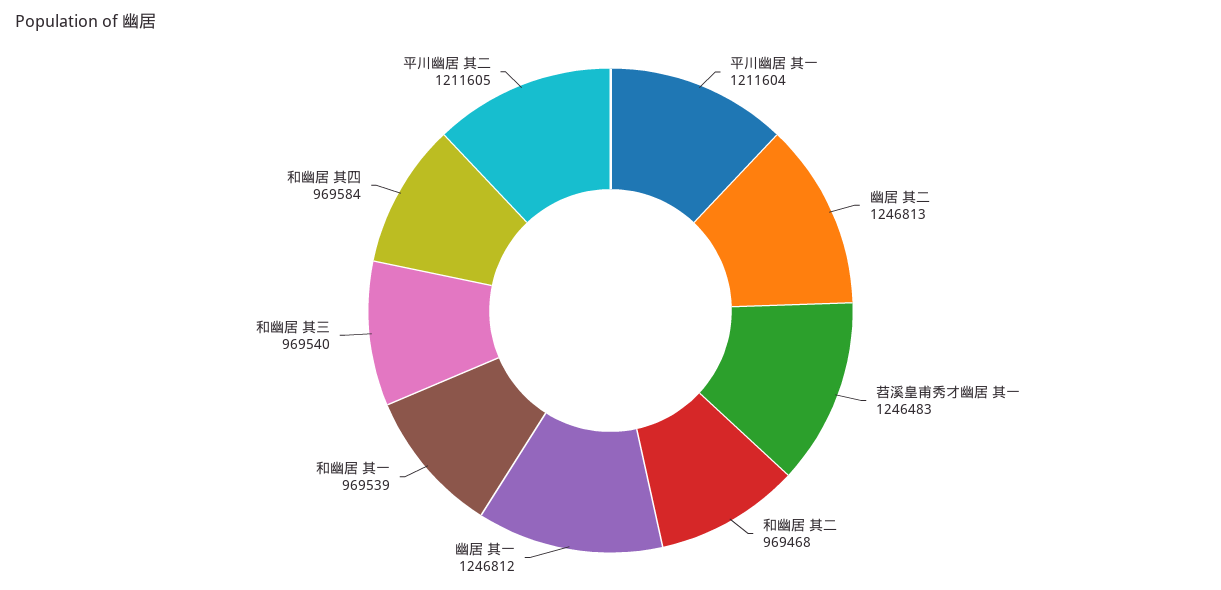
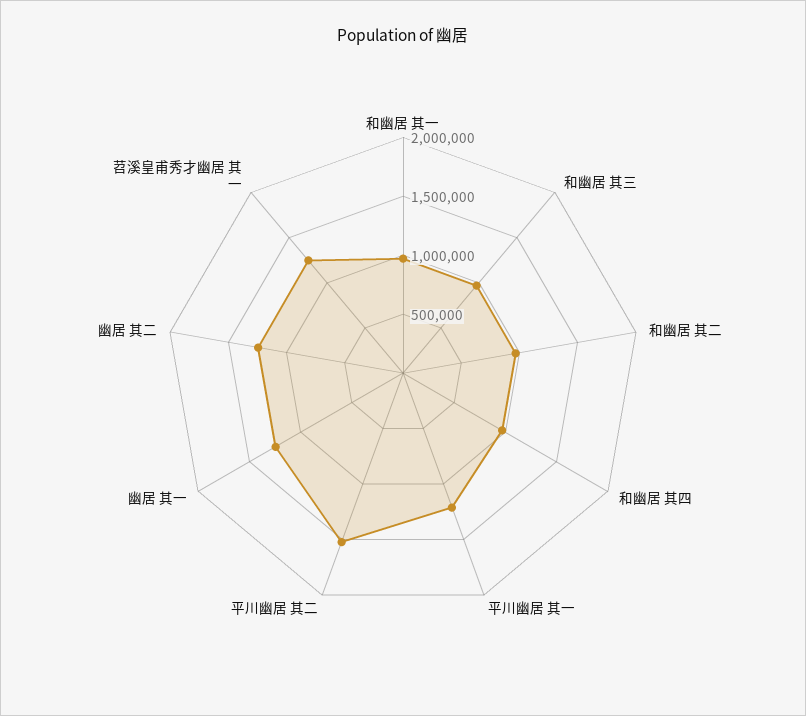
平川幽居 其二: 1211605 -> 1500000

